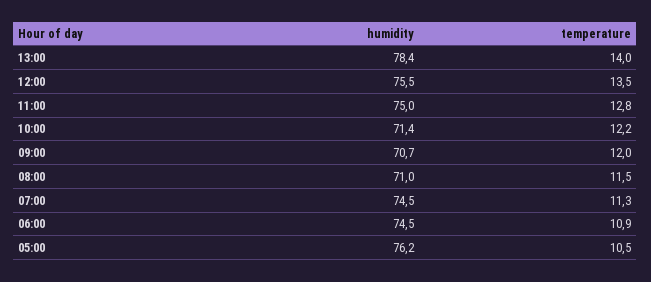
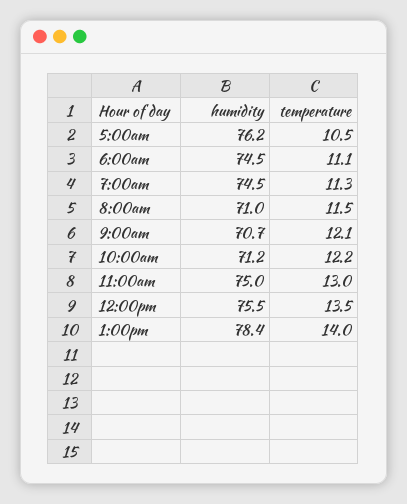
temperature, 11:00: 12.8 -> 13
humidity, 10:00: 71.4 -> 71.2
temperature, 09:00: 12 -> 12.1
temperature, 06:00: 10.9 -> 11.1

